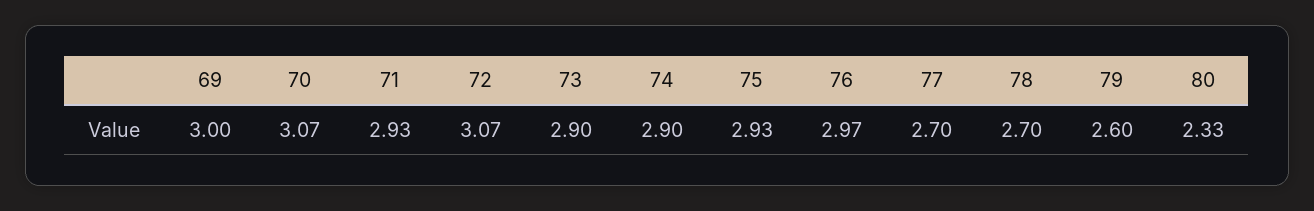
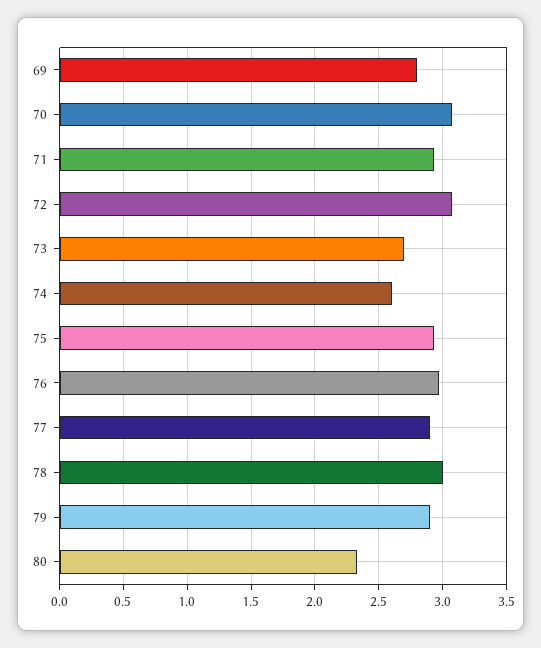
69: 3 -> 2.8
73: 2.9 -> 2.7
74: 2.9 -> 2.6
77: 2.7 -> 2.9
78: 2.7 -> 3
79: 2.6 -> 2.9

